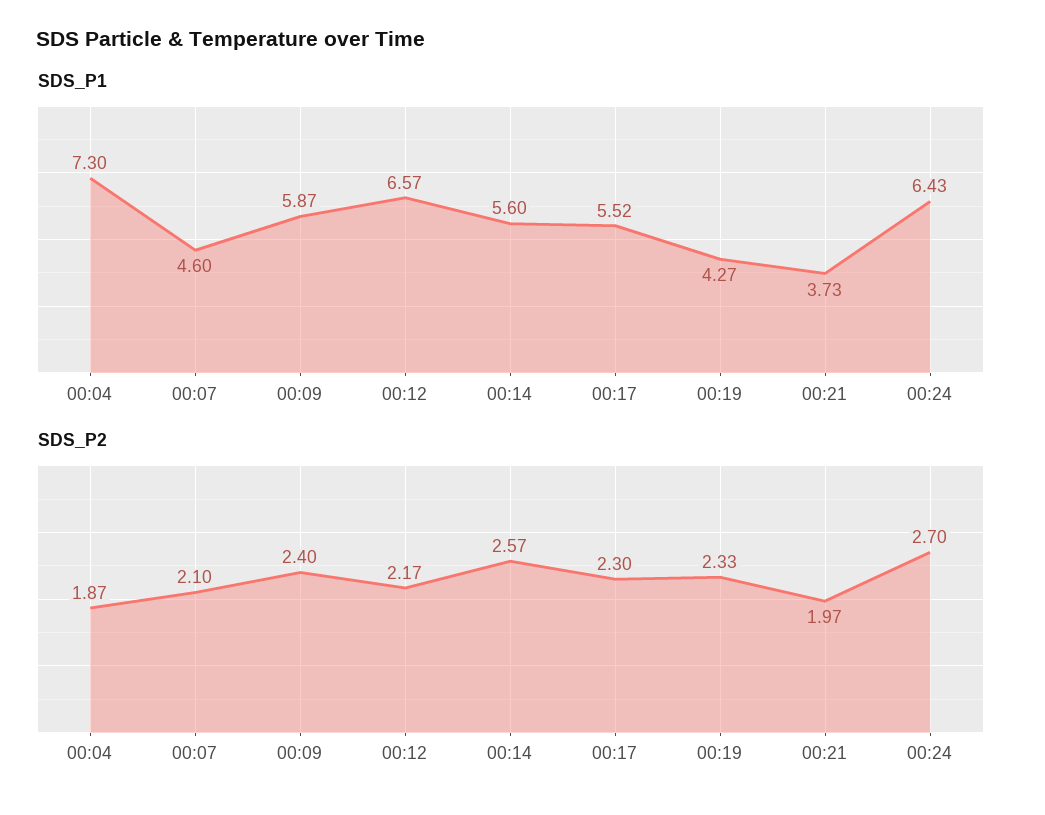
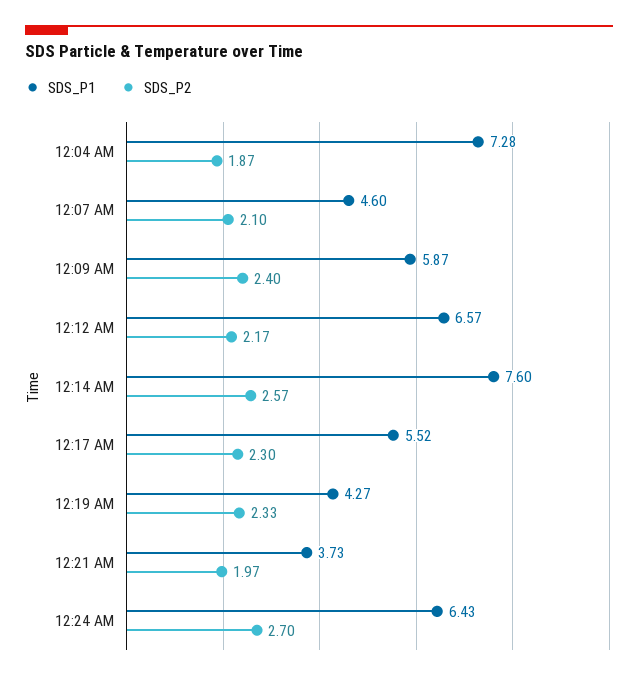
SDS_P1, 00:04: 7.3 -> 7.28
SDS_P1, 00:14: 5.6 -> 7.6

